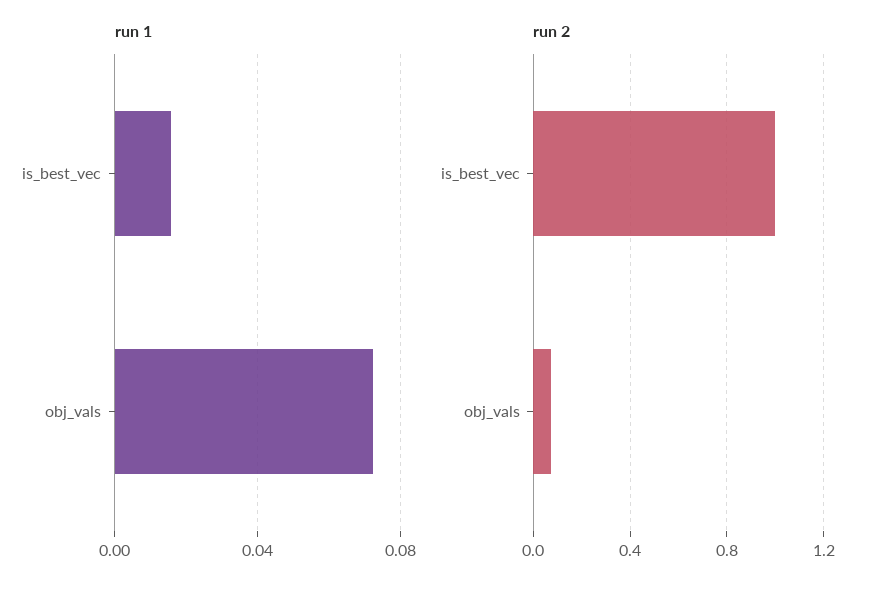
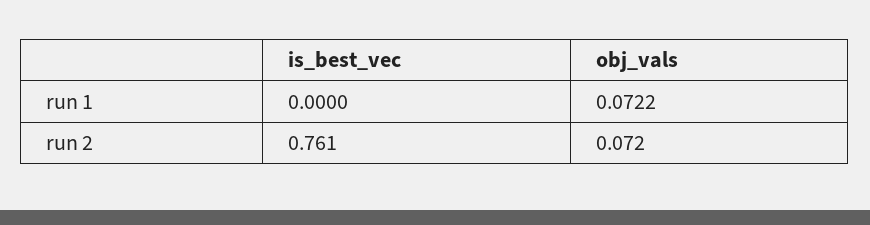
run 1, is_best_vec: 0.015 -> 0
run 2, is_best_vec: 1 -> 0.761

